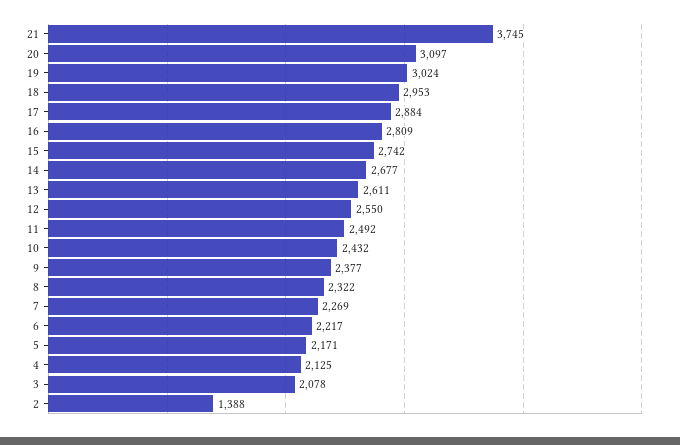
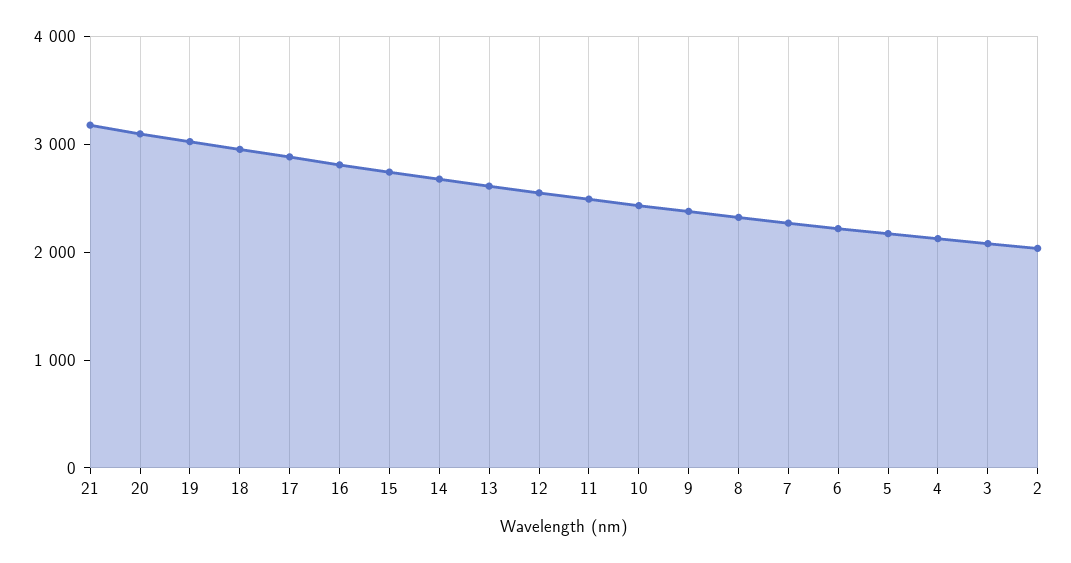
21: 3745 -> 3200
2: 1388 -> 2000

